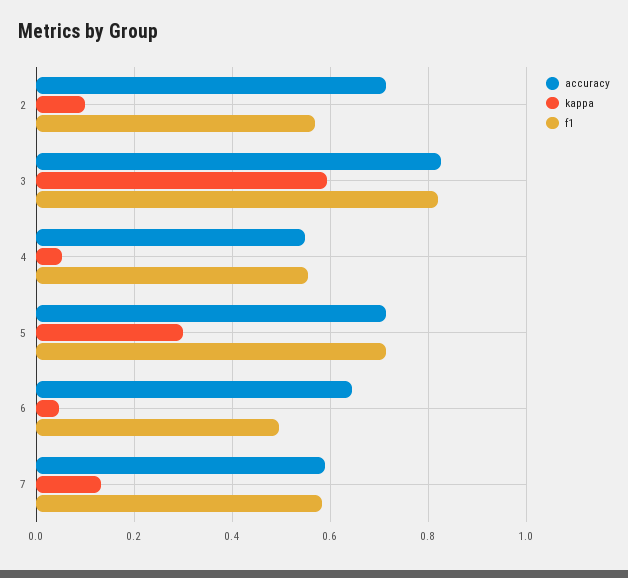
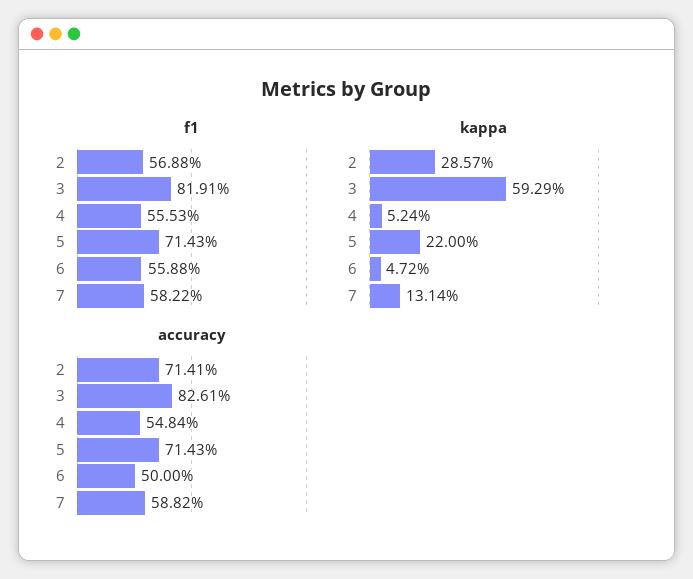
kappa, 2: 0.1 -> 0.2857
kappa, 5: 0.3 -> 0.22
accuracy, 6: 0.64 -> 0.5
f1, 6: 0.5 -> 0.5588

